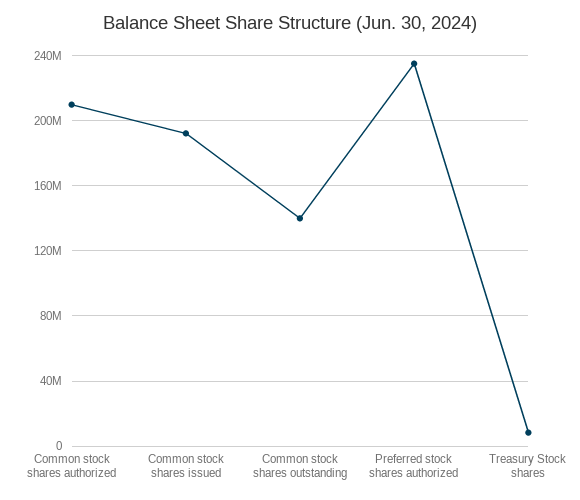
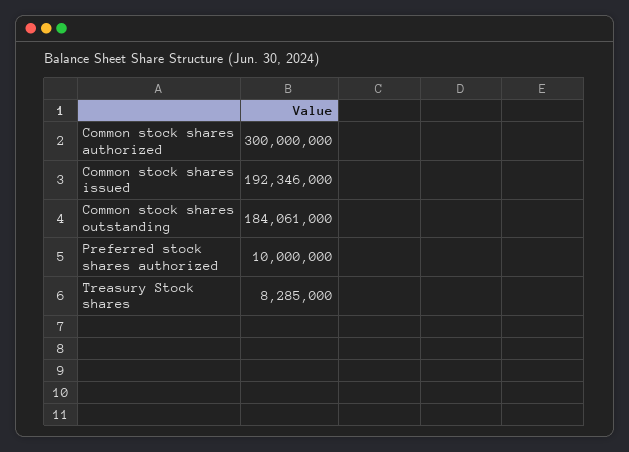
Common stock shares authorized: 210000000 -> 300000000
Common stock shares outstanding: 140000000 -> 184061000
Preferred stock shares authorized: 235000000 -> 10000000

